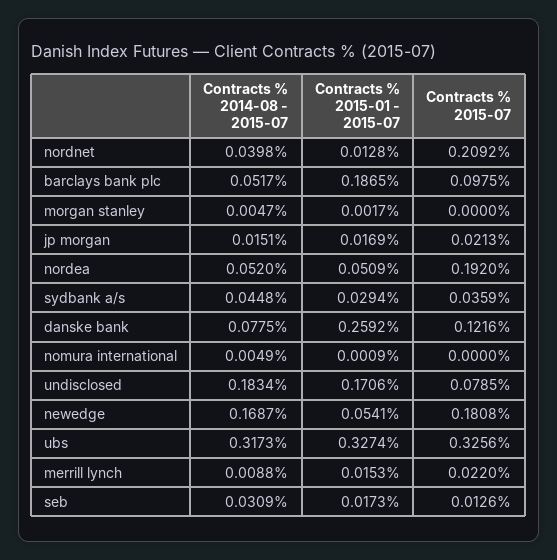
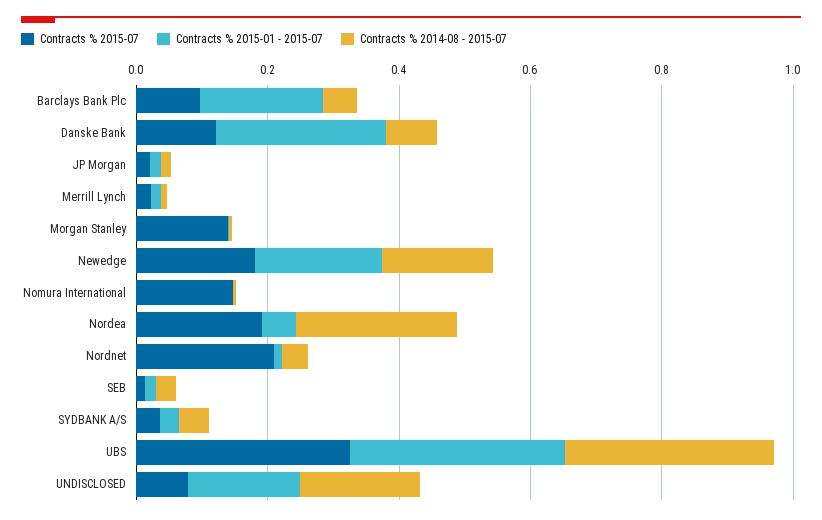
Contracts % 2015-07, morgan stanley: 0 -> 0.15
Contracts % 2014-08 - 2015-07, nordea: 0.052 -> 0.25
Contracts % 2015-07, nomura international: 0 -> 0.15
Contracts % 2015-01 - 2015-07, newedge: 0.0541 -> 0.2

